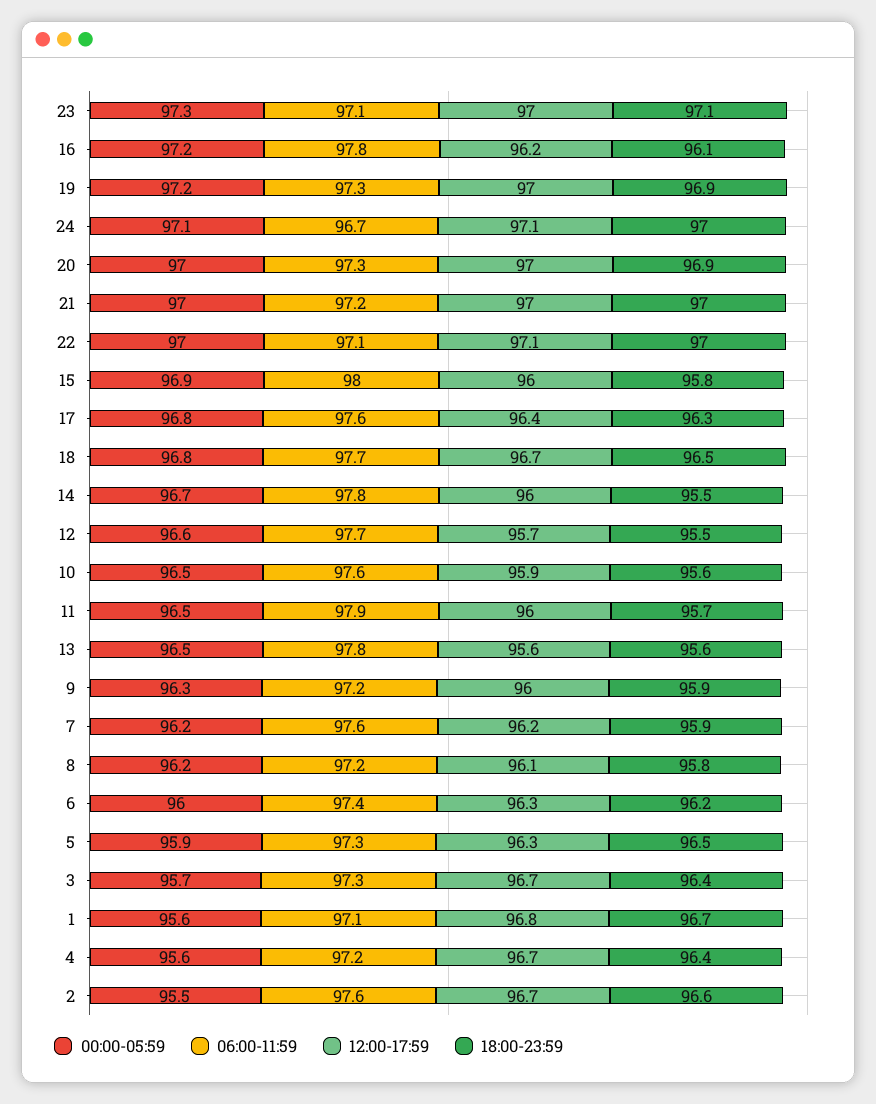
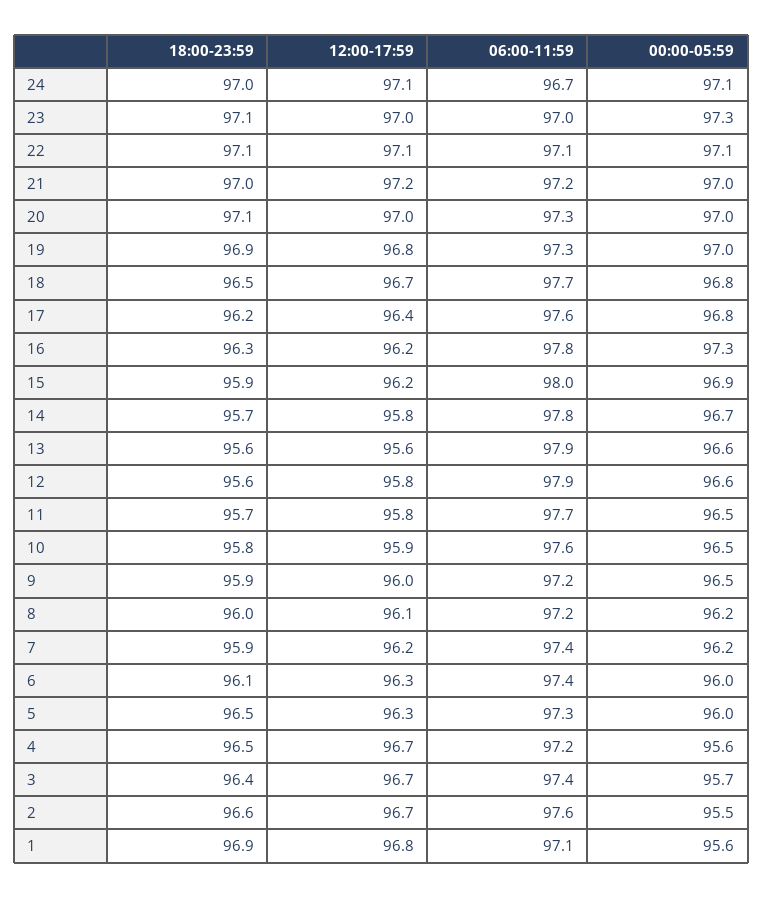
06:00-11:59, 23: 97.1 -> 97
00:00-05:59, 16: 97.2 -> 97.3
18:00-23:59, 16: 96.1 -> 96.3
00:00-05:59, 19: 97.2 -> 97
12:00-17:59, 19: 97 -> 96.8
18:00-23:59, 20: 96.9 -> 97.1
12:00-17:59, 21: 97 -> 97.2
00:00-05:59, 22: 97 -> 97.1
18:00-23:59, 22: 97 -> 97.1
12:00-17:59, 15: 96 -> 96.2
18:00-23:59, 15: 95.8 -> 95.9
18:00-23:59, 17: 96.3 -> 96.2
12:00-17:59, 14: 96 -> 95.8
18:00-23:59, 14: 95.5 -> 95.7
06:00-11:59, 12: 97.7 -> 97.9
12:00-17:59, 12: 95.7 -> 95.8
18:00-23:59, 12: 95.5 -> 95.6
18:00-23:59, 10: 95.6 -> 95.8
06:00-11:59, 11: 97.9 -> 97.7
12:00-17:59, 11: 96 -> 95.8
00:00-05:59, 13: 96.5 -> 96.6
06:00-11:59, 13: 97.8 -> 97.9
00:00-05:59, 9: 96.3 -> 96.5
06:00-11:59, 7: 97.6 -> 97.4
18:00-23:59, 8: 95.8 -> 96
18:00-23:59, 6: 96.2 -> 96.1
00:00-05:59, 5: 95.9 -> 96
06:00-11:59, 3: 97.3 -> 97.4
18:00-23:59, 1: 96.7 -> 96.9
18:00-23:59, 4: 96.4 -> 96.5

